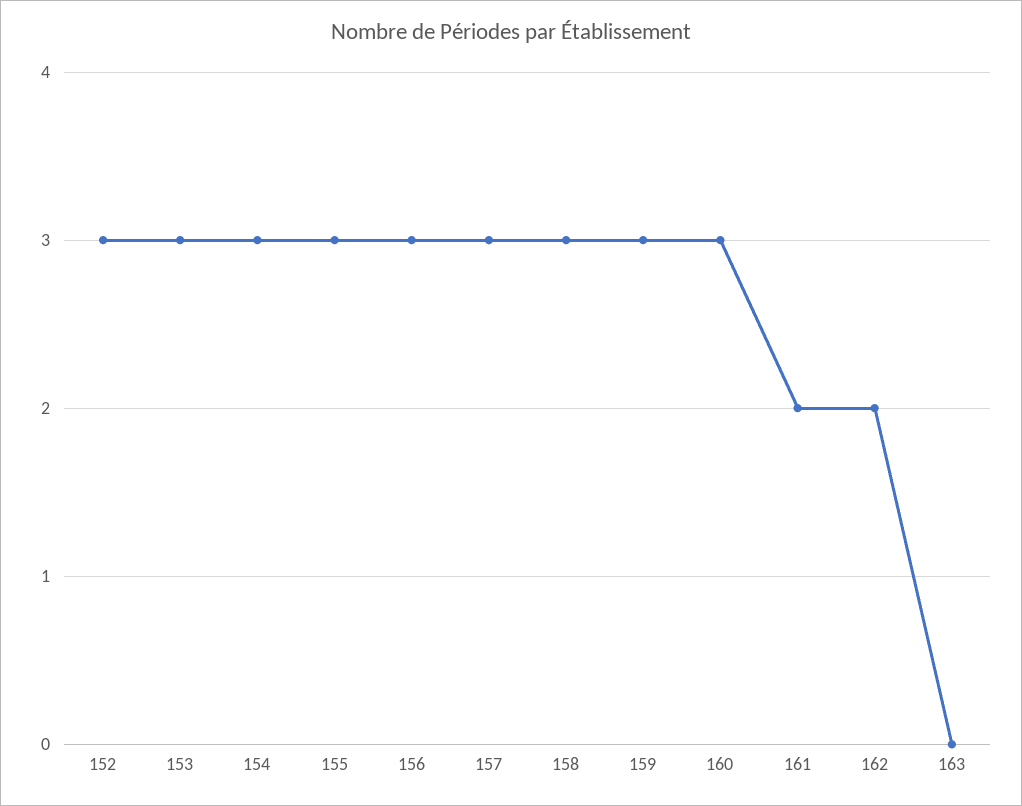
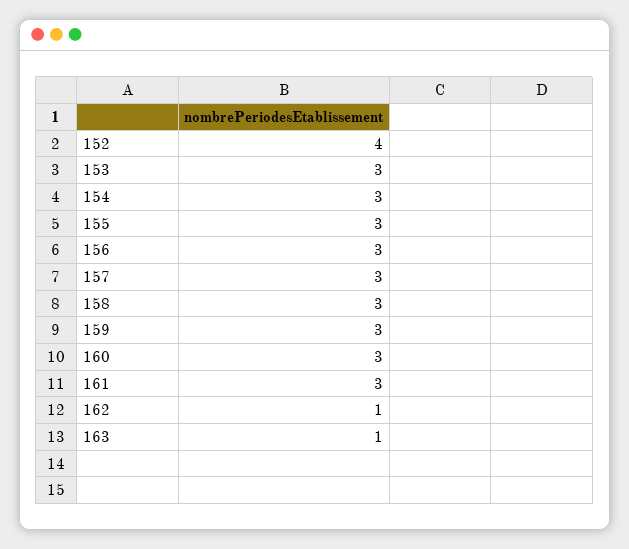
152: 3 -> 4
161: 2 -> 3
162: 2 -> 1
163: 0 -> 1

